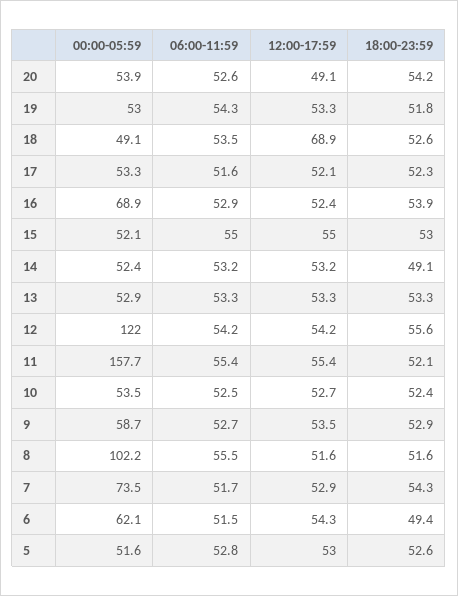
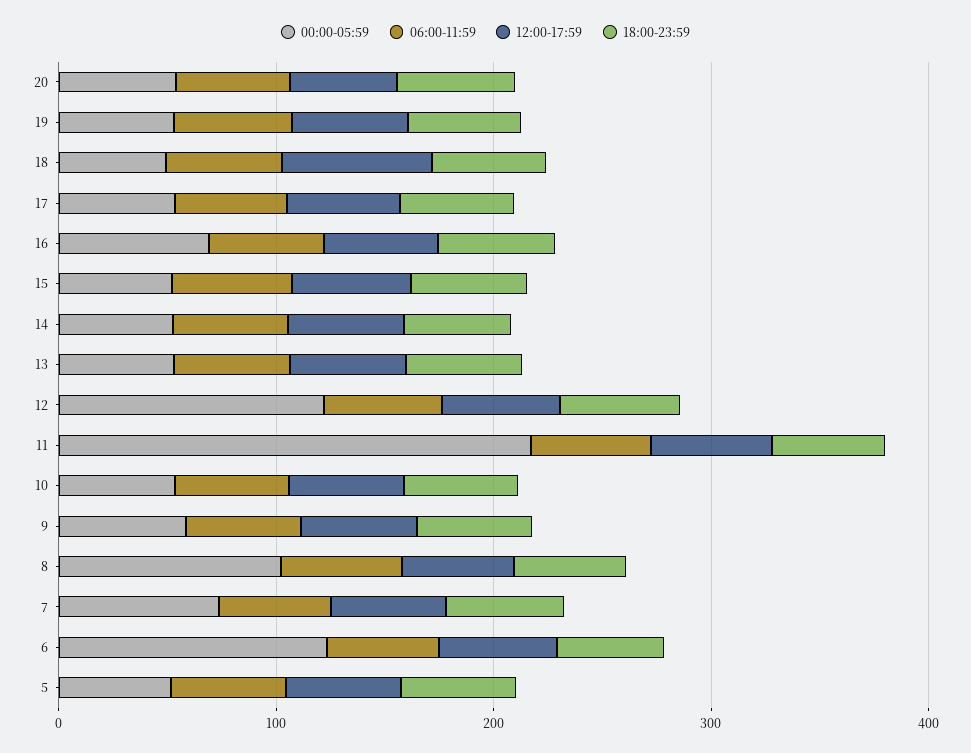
00:00-05:59, 11: 157.7 -> 220
00:00-05:59, 6: 62.1 -> 120

